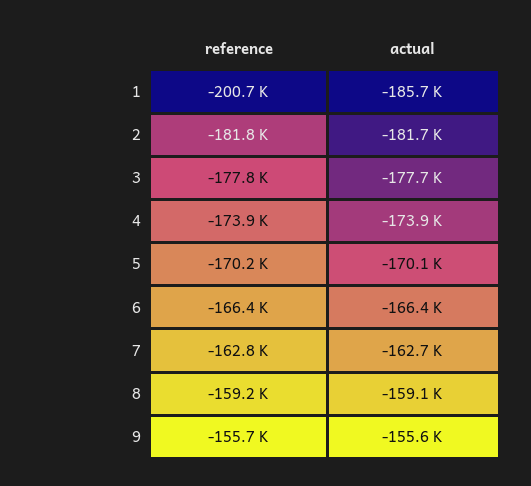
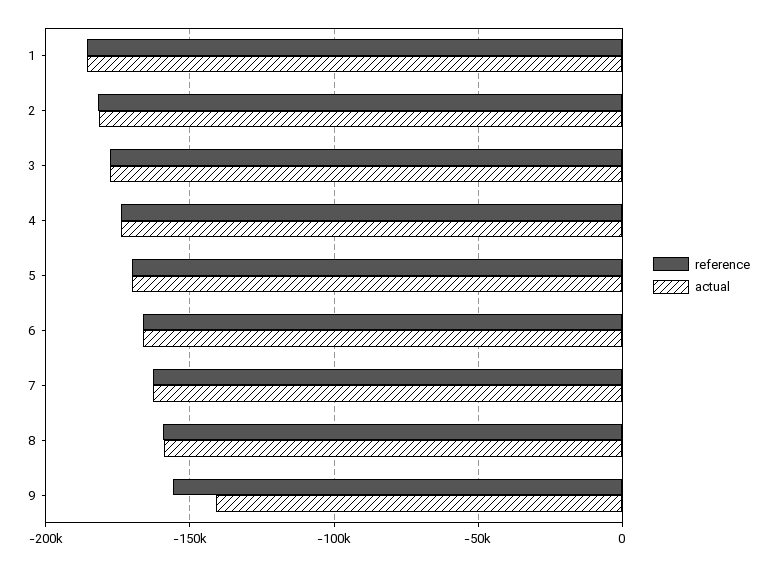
reference, 1: -200700 -> -185000
actual, 9: -155600 -> -140000

